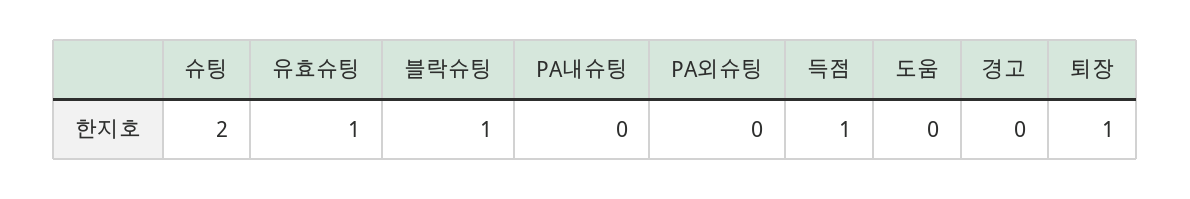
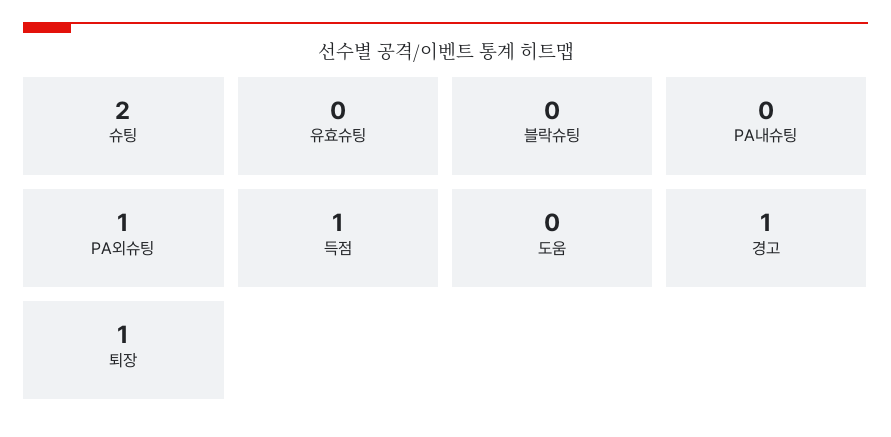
유효슈팅: 1 -> 0
블락슈팅: 1 -> 0
PA외슈팅: 0 -> 1
경고: 0 -> 1

